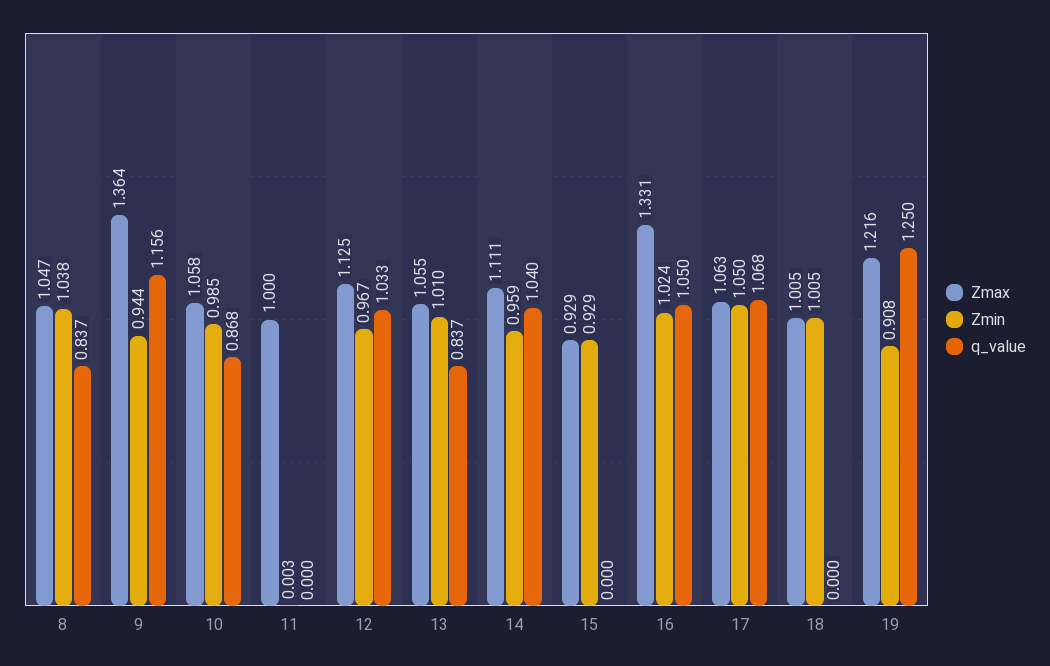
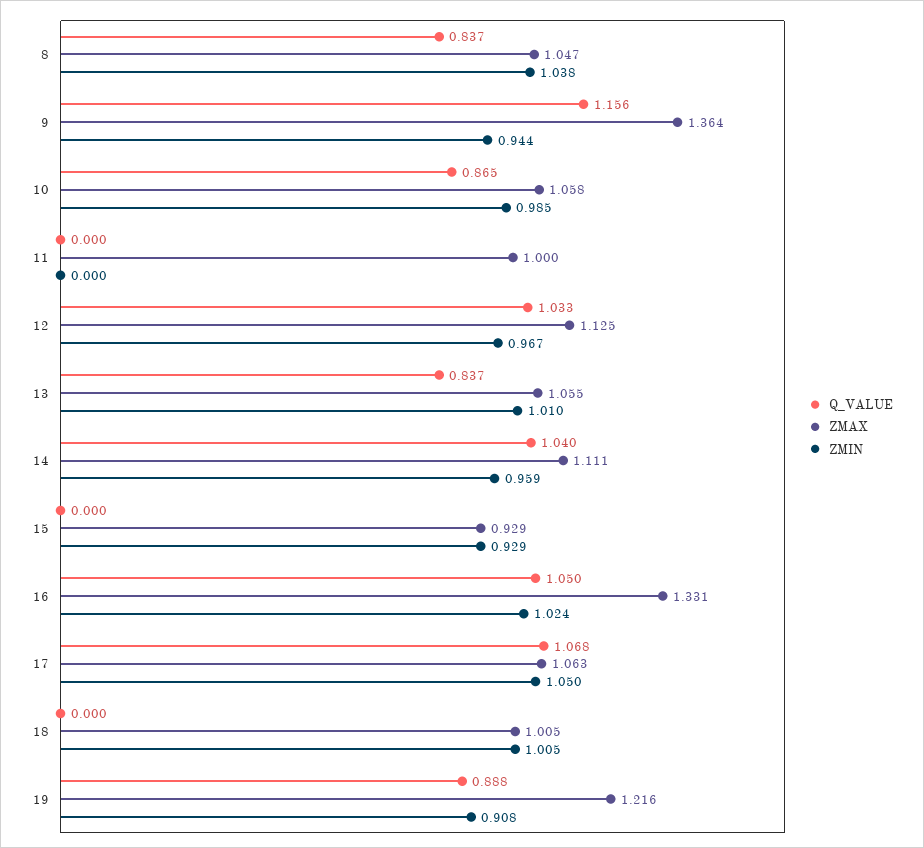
q_value, 10: 0.868 -> 0.865
Zmin, 11: 0.003 -> 0
q_value, 19: 1.25 -> 0.888

